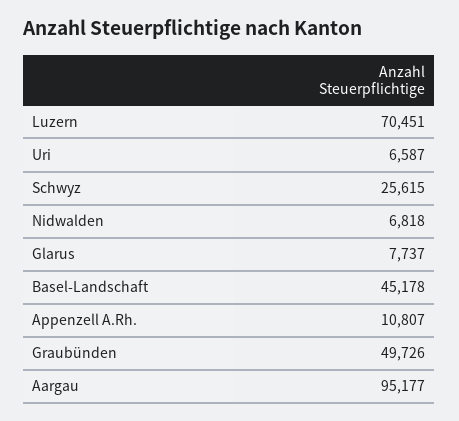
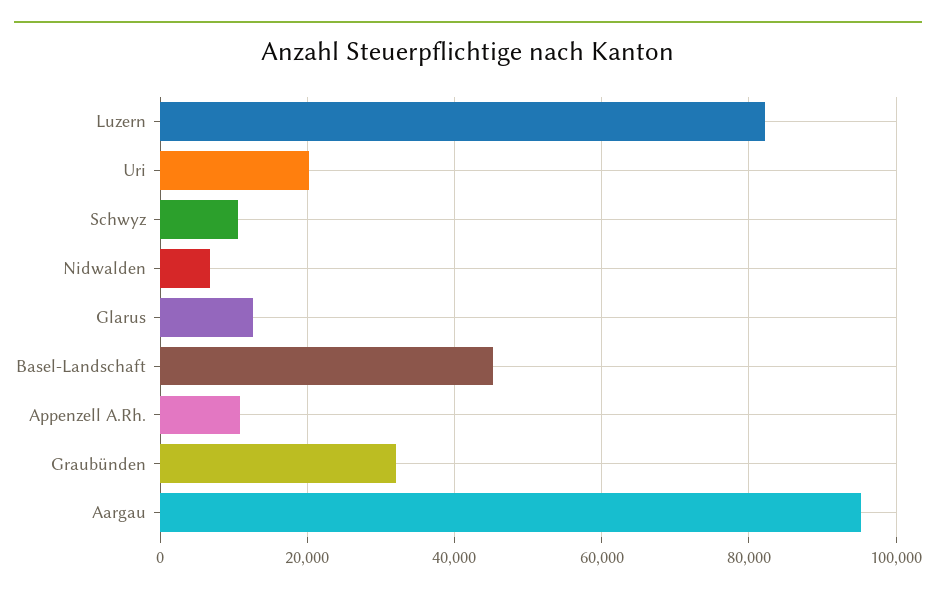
Luzern: 70451 -> 82000
Uri: 6587 -> 20000
Schwyz: 25615 -> 10000
Glarus: 7737 -> 12000
Graubünden: 49726 -> 32000

